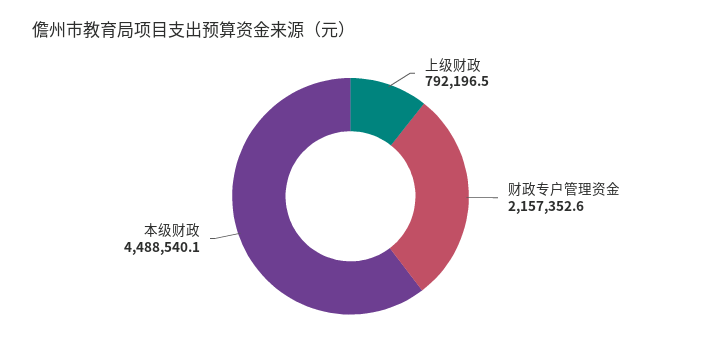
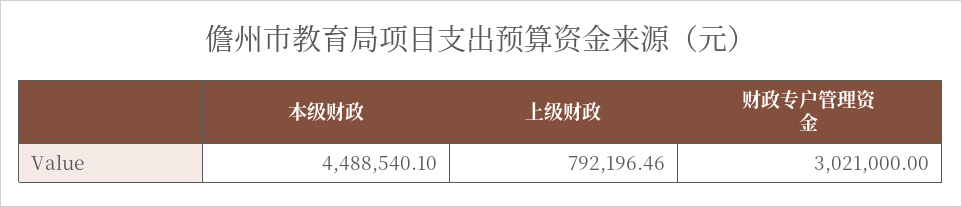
财政专户管理资金: 2157352.6 -> 3021000

